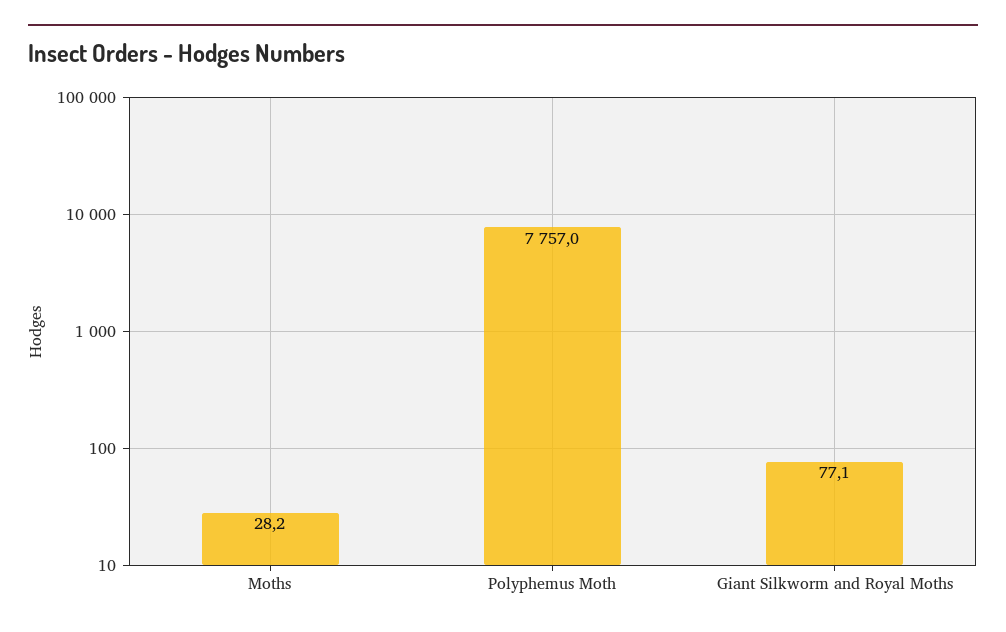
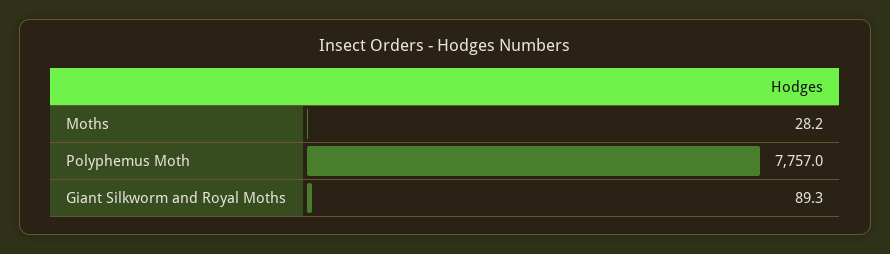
Giant Silkworm and Royal Moths: 77.1 -> 89.3

